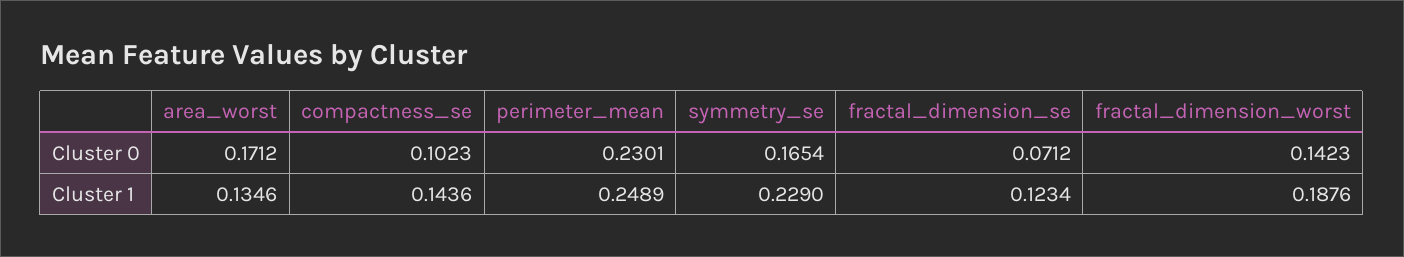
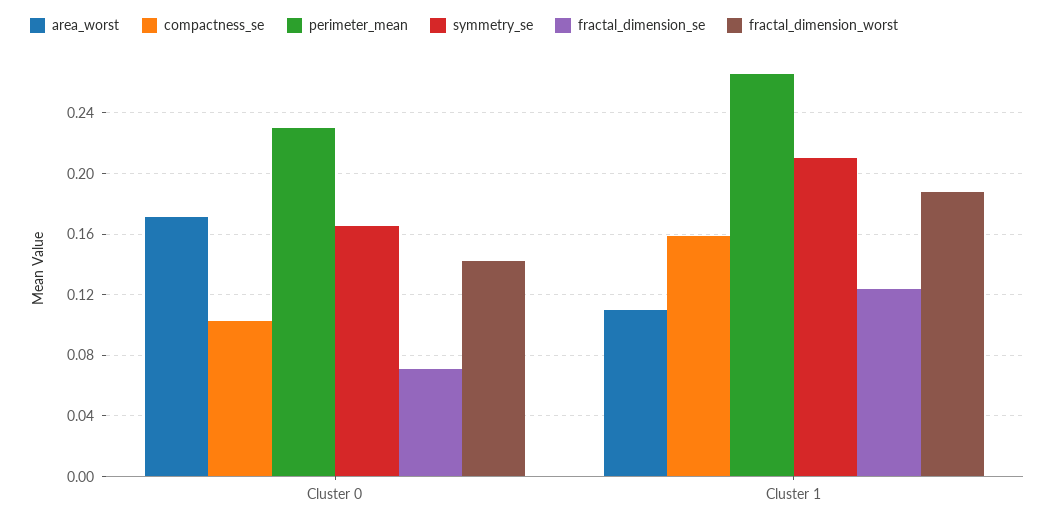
area_worst, Cluster 1: 0.1346 -> 0.11
compactness_se, Cluster 1: 0.1436 -> 0.16
perimeter_mean, Cluster 1: 0.2489 -> 0.265
symmetry_se, Cluster 1: 0.229 -> 0.21

